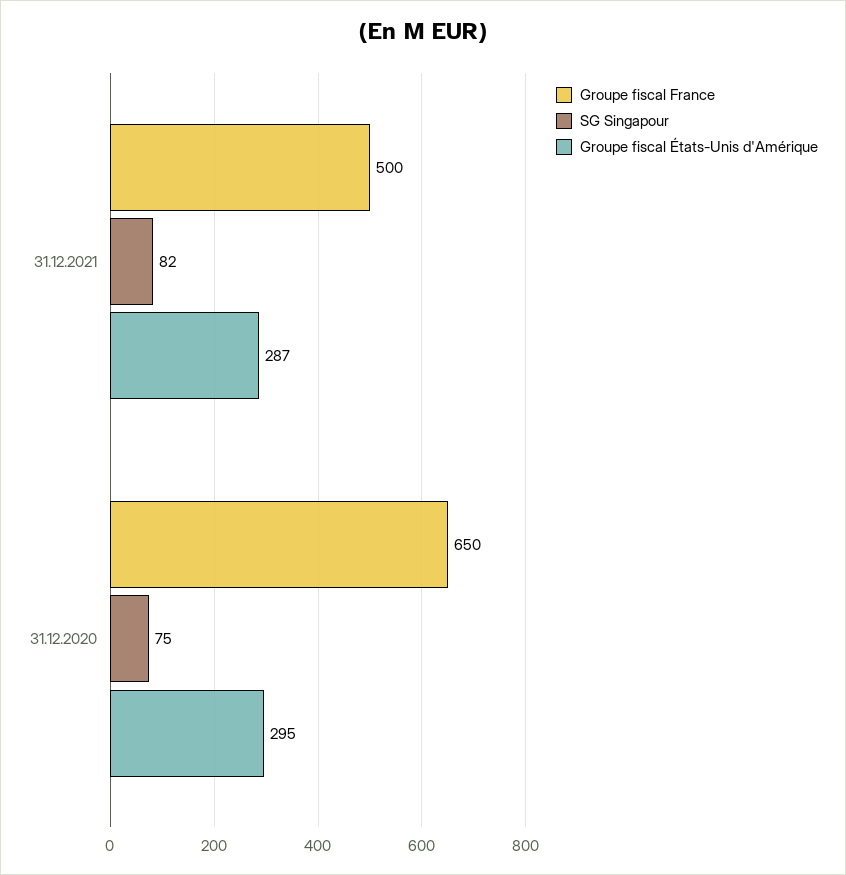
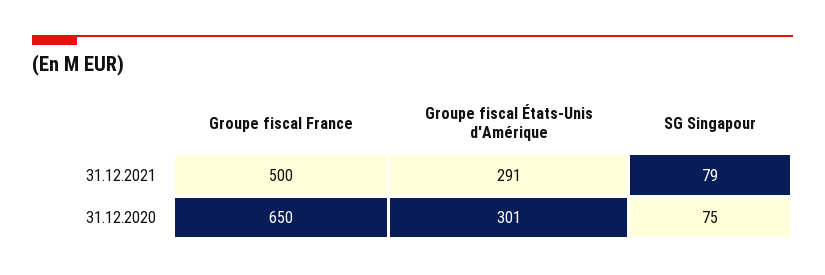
SG Singapour, 31.12.2021: 82 -> 79
Groupe fiscal États-Unis d'Amérique, 31.12.2021: 287 -> 291
Groupe fiscal États-Unis d'Amérique, 31.12.2020: 295 -> 301

